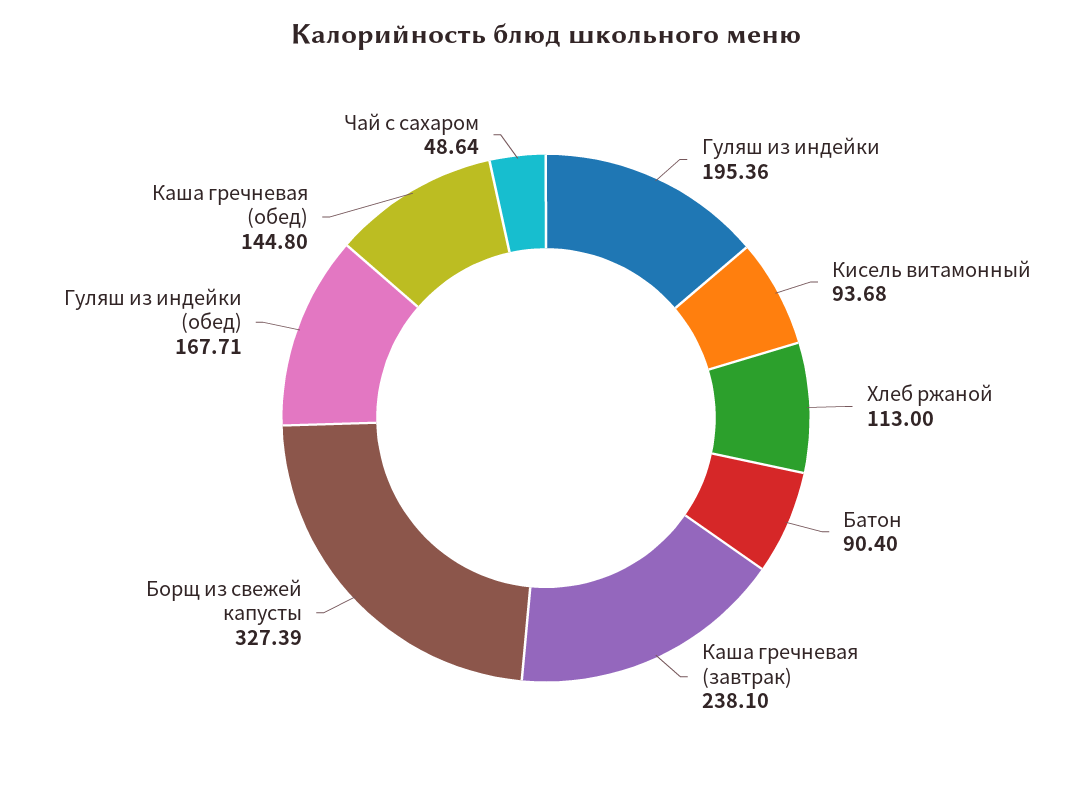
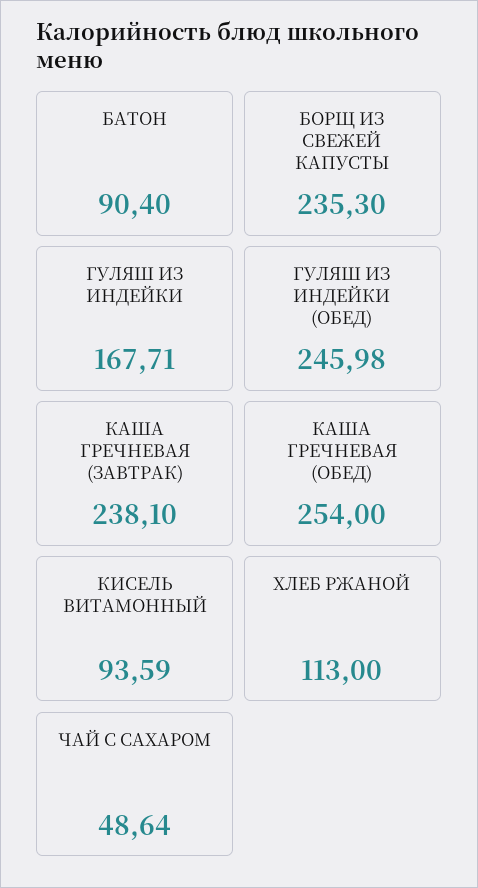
Гуляш из индейки: 195.36 -> 167.71
Кисель витамонный: 93.68 -> 93.59
Борщ из свежей капусты: 327.39 -> 235.3
Гуляш из индейки (обед): 167.71 -> 245.98
Каша гречневая (обед): 144.8 -> 254

